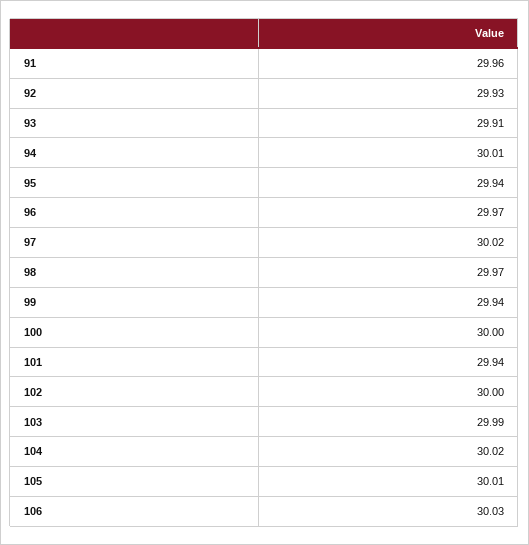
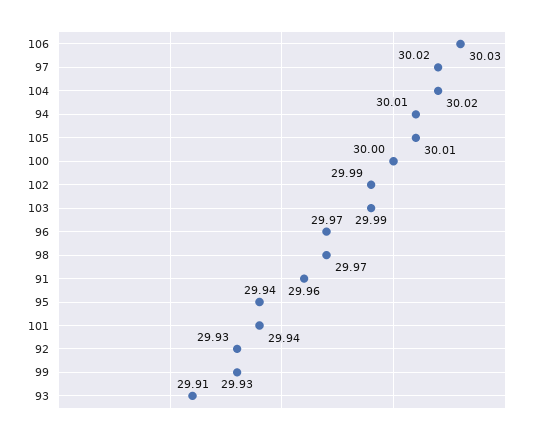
99: 29.94 -> 29.93
102: 30 -> 29.99

